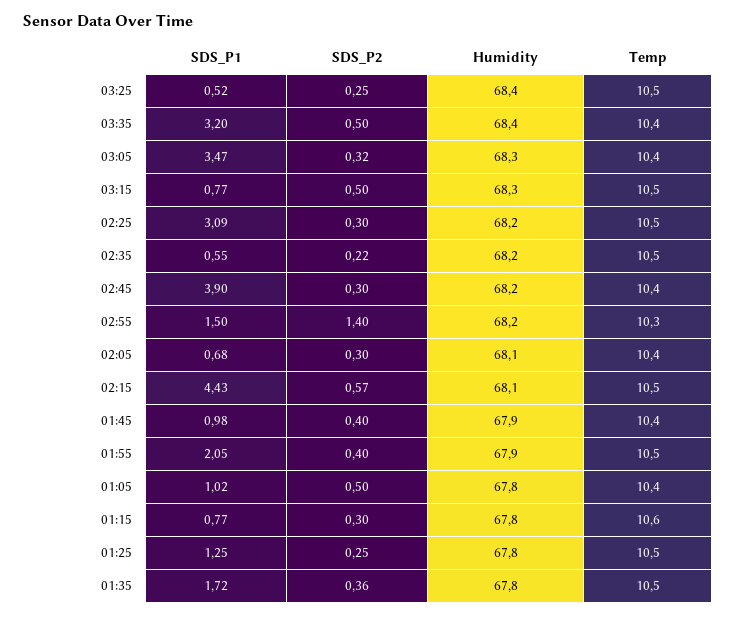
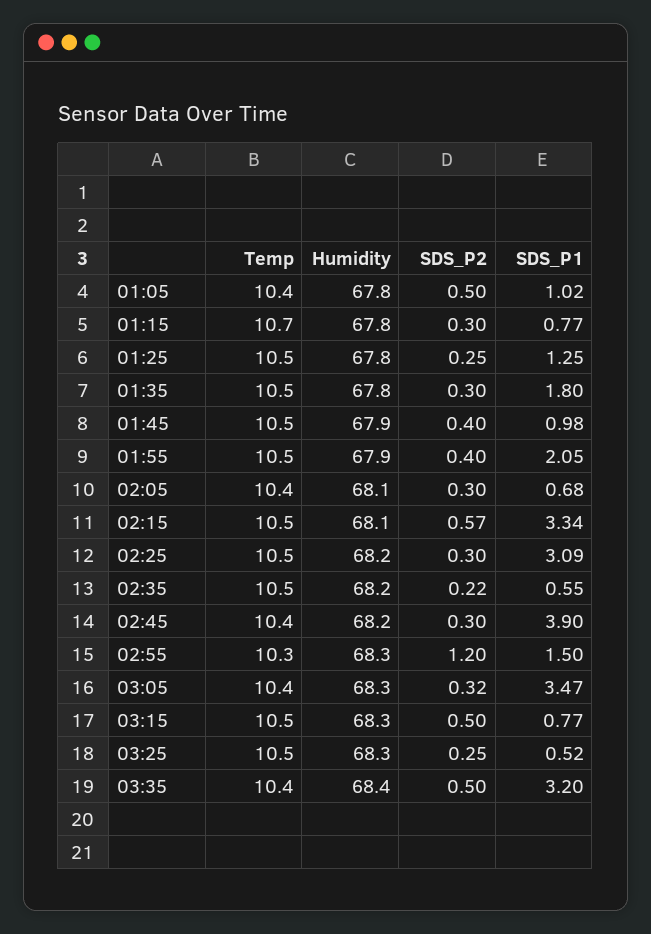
Humidity, 03:25: 68.4 -> 68.3
SDS_P2, 02:55: 1.4 -> 1.2
Humidity, 02:55: 68.2 -> 68.3
SDS_P1, 02:15: 4.43 -> 3.34
Temp, 01:45: 10.4 -> 10.5
Temp, 01:15: 10.6 -> 10.7
SDS_P1, 01:35: 1.72 -> 1.8
SDS_P2, 01:35: 0.36 -> 0.3

